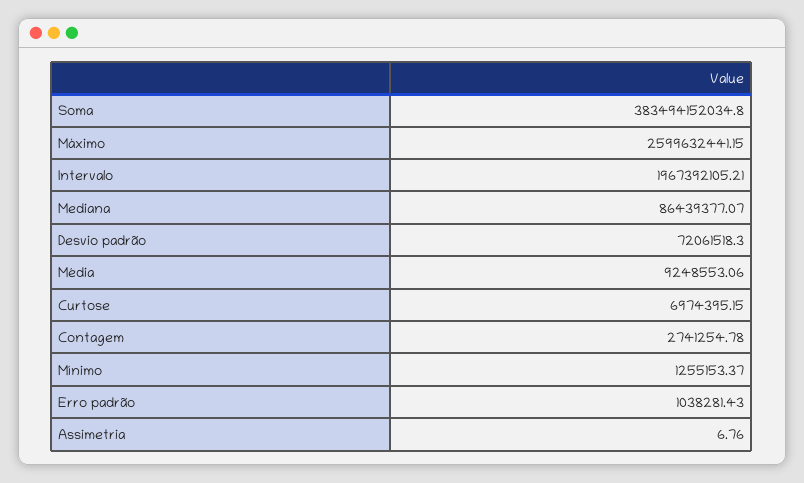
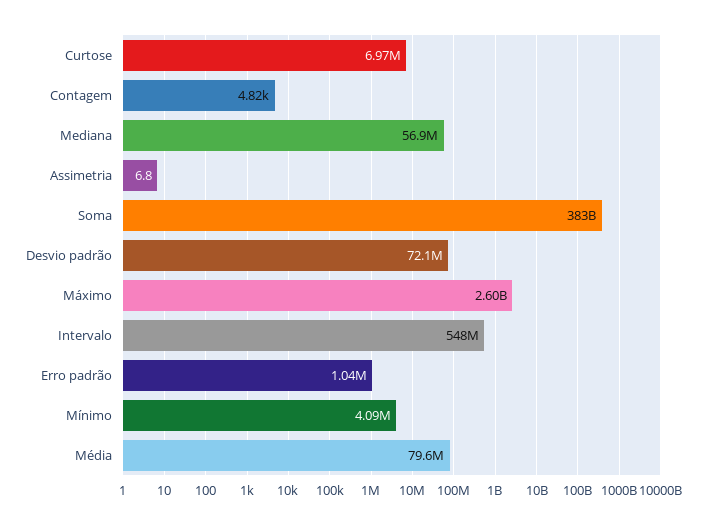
Intervalo: 1967392105.21 -> 548000000
Mediana: 86439377.07 -> 56900000
Média: 9248553.06 -> 79600000
Contagem: 2741254.78 -> 4820
Mínimo: 1255153.37 -> 4090000

